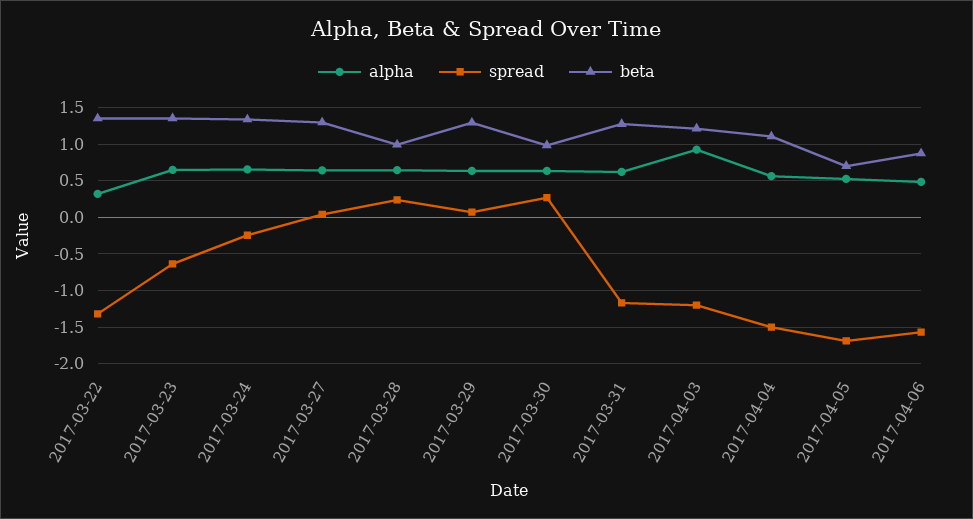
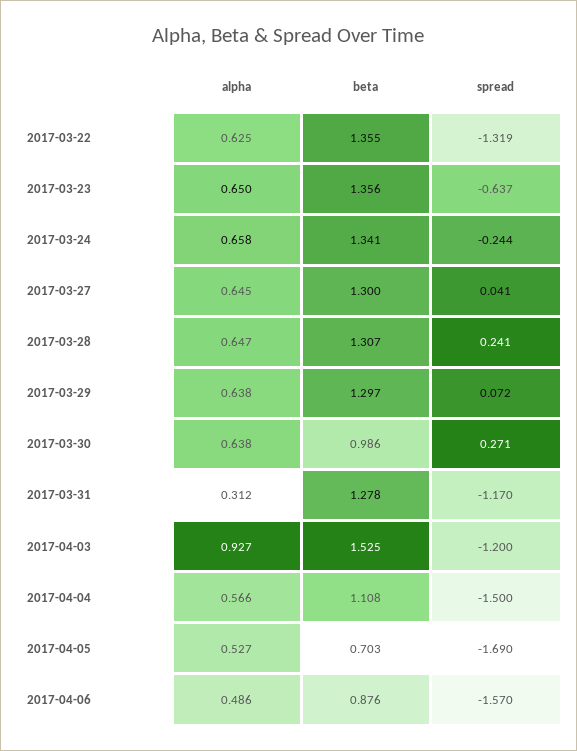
alpha, 2017-03-22: 0.3 -> 0.625
beta, 2017-03-28: 1 -> 1.307
alpha, 2017-03-31: 0.6 -> 0.312
beta, 2017-04-03: 1.2 -> 1.525

